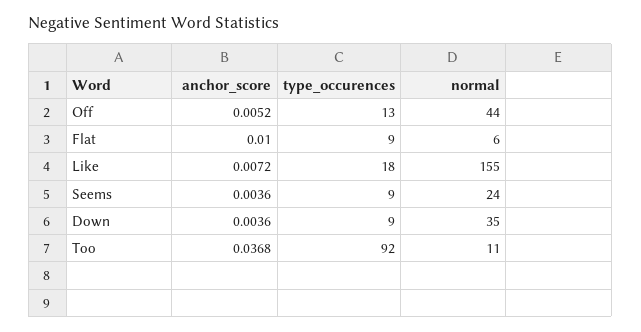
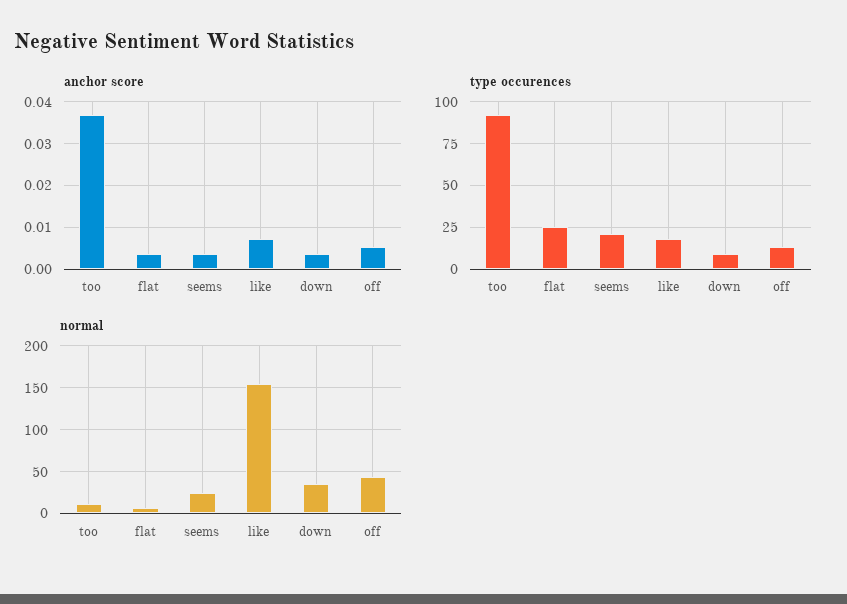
anchor_score, Flat: 0.01 -> 0.004
type_occurences, Flat: 9 -> 25
type_occurences, Seems: 9 -> 20

